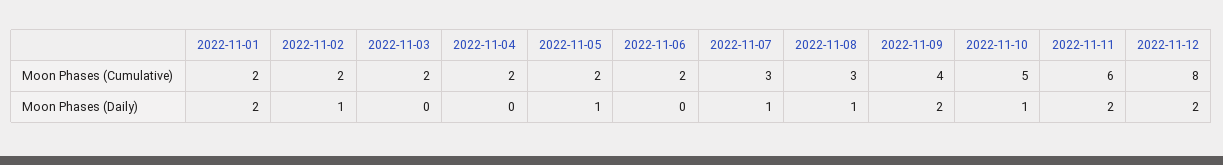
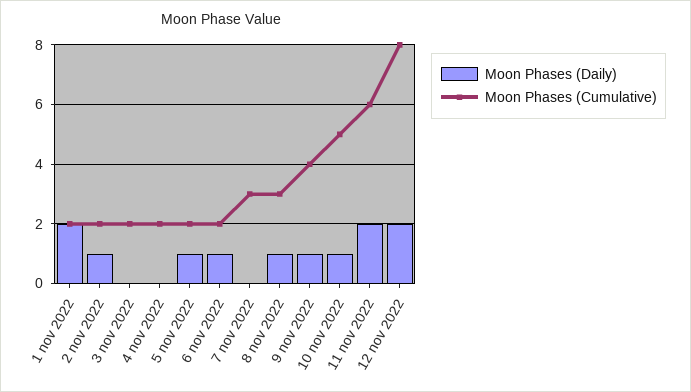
Moon Phases (Daily), 2022-11-06: 0 -> 1
Moon Phases (Daily), 2022-11-07: 1 -> 0
Moon Phases (Daily), 2022-11-09: 2 -> 1

